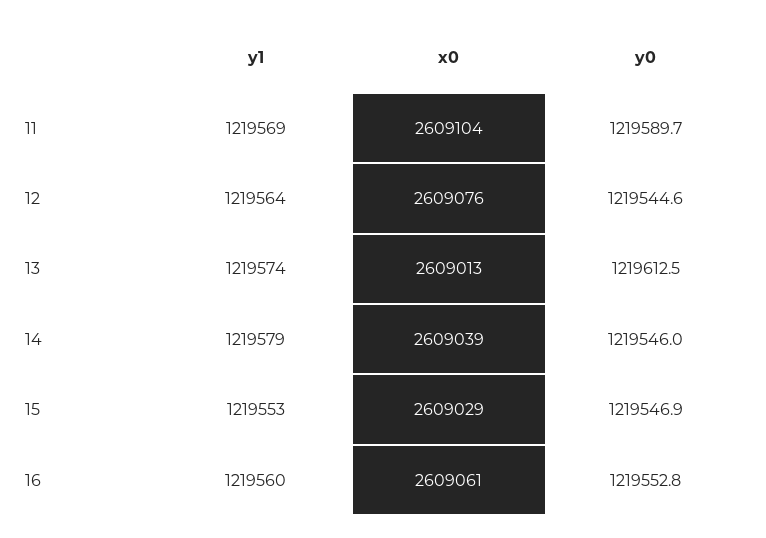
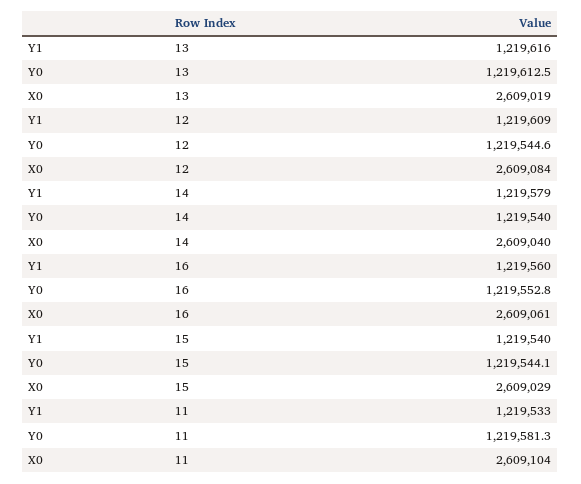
y1, 11: 1219569 -> 1219533
y0, 11: 1219589.7 -> 1219581.3
y1, 12: 1219564 -> 1219609
x0, 12: 2609076 -> 2609084
y1, 13: 1219574 -> 1219616
x0, 13: 2609013 -> 2609019
x0, 14: 2609039 -> 2609040
y0, 14: 1219546 -> 1219540
y1, 15: 1219553 -> 1219540
y0, 15: 1219546.9 -> 1219544.1

